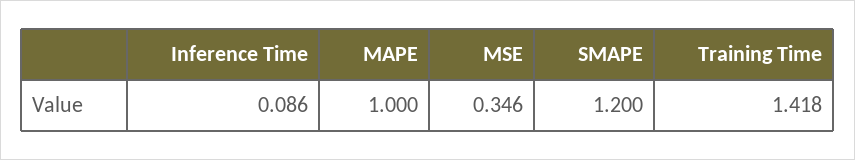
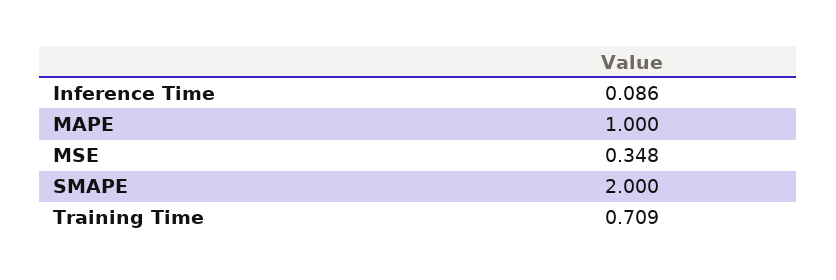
MSE: 0.346 -> 0.348
SMAPE: 1.2 -> 2
Training Time: 1.418 -> 0.709

